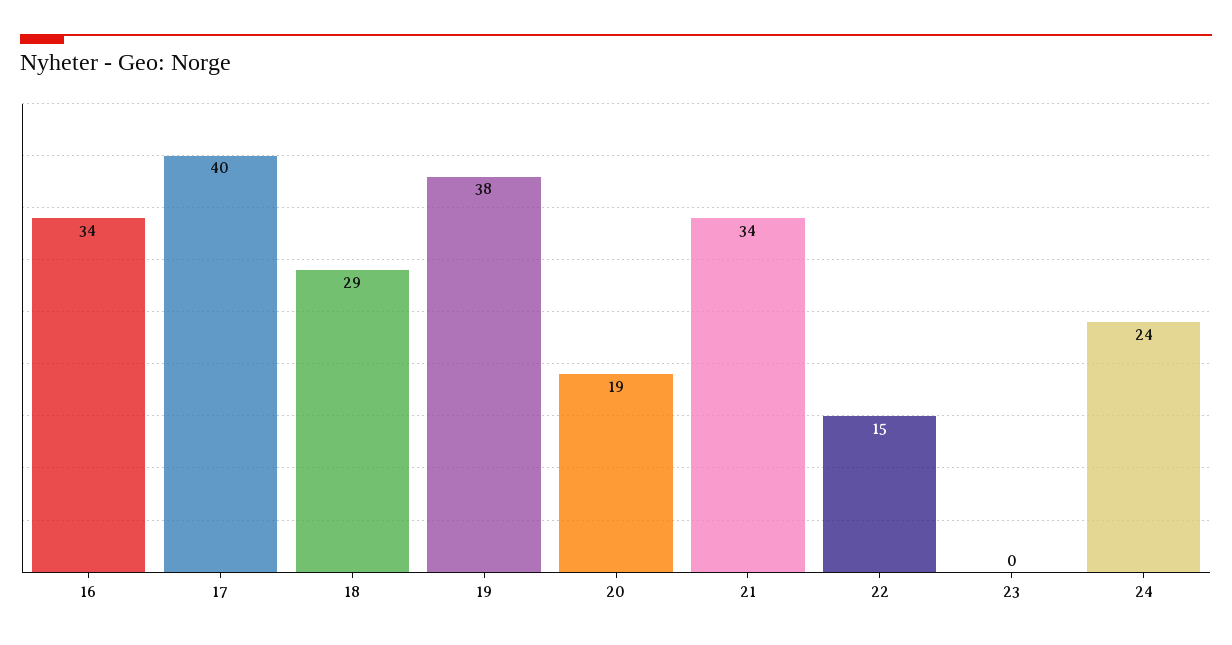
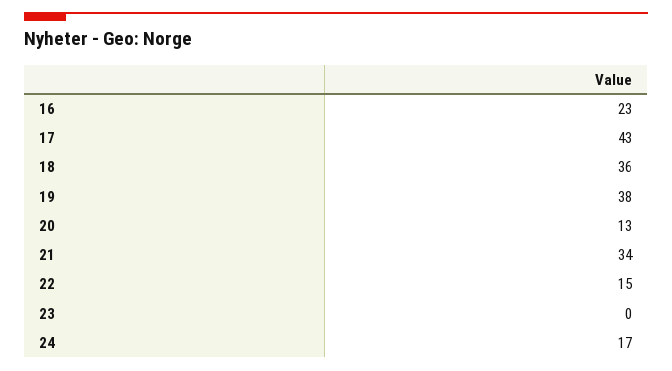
16: 34 -> 23
17: 40 -> 43
18: 29 -> 36
20: 19 -> 13
24: 24 -> 17

